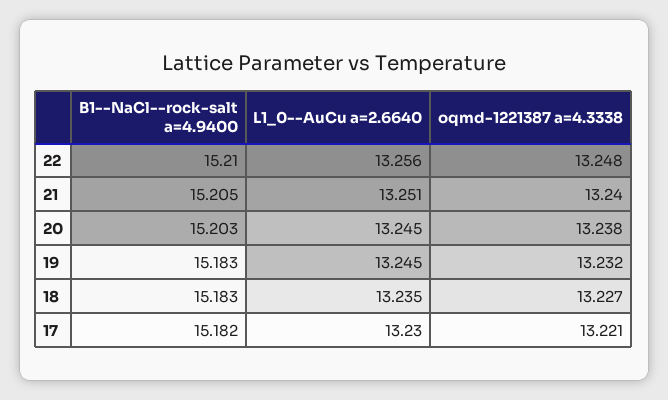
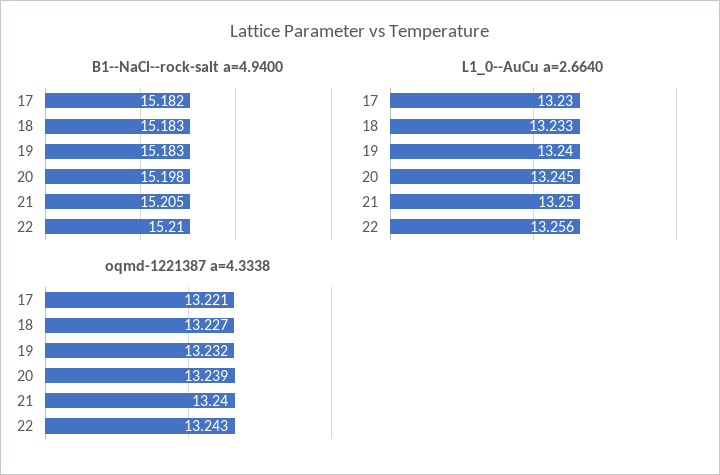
oqmd-1221387 a=4.3338, 22: 13.248 -> 13.243
L1_0--AuCu a=2.6640, 21: 13.251 -> 13.25
B1--NaCl--rock-salt a=4.9400, 20: 15.203 -> 15.198
oqmd-1221387 a=4.3338, 20: 13.238 -> 13.239
L1_0--AuCu a=2.6640, 19: 13.245 -> 13.24
L1_0--AuCu a=2.6640, 18: 13.235 -> 13.233

